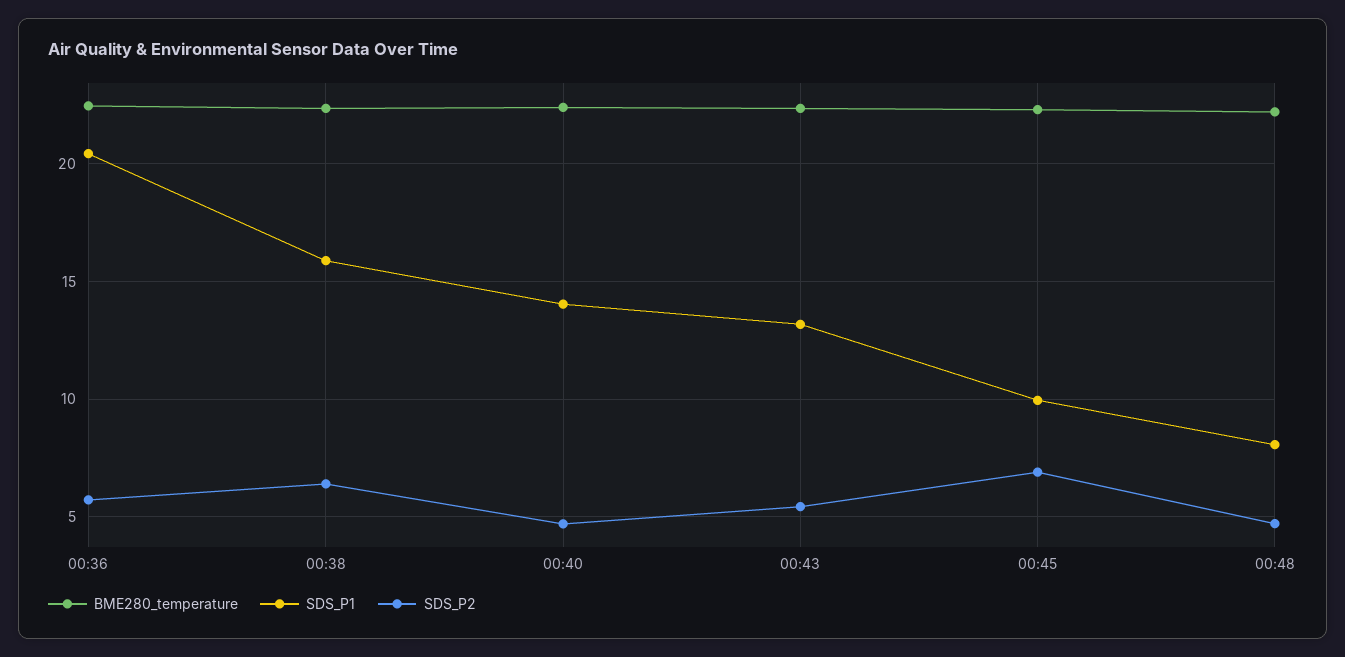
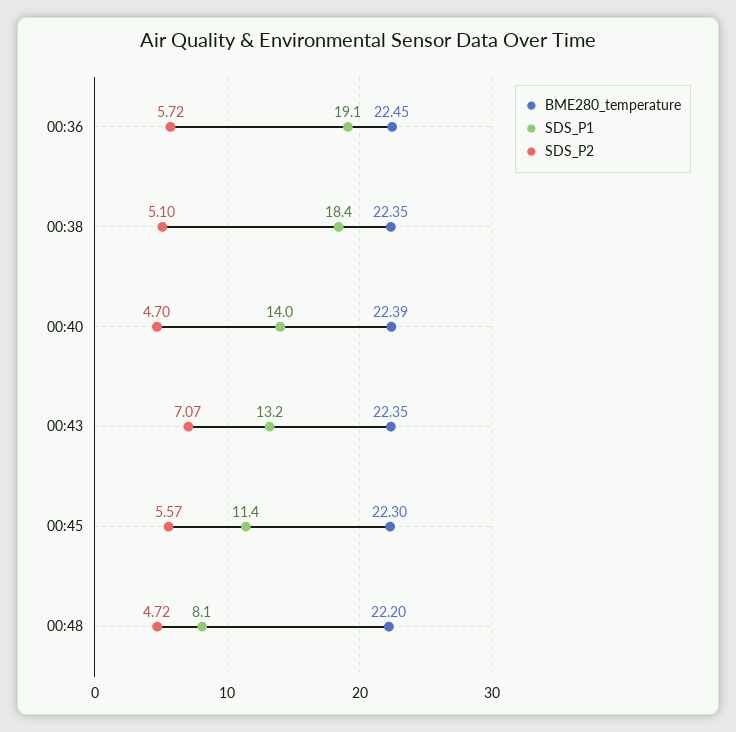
SDS_P1, 00:36: 20.5 -> 19.1
SDS_P1, 00:38: 16 -> 18.4
SDS_P2, 00:38: 6.5 -> 5.1
SDS_P2, 00:43: 5.5 -> 7.07
SDS_P1, 00:45: 10 -> 11.4
SDS_P2, 00:45: 7 -> 5.57

